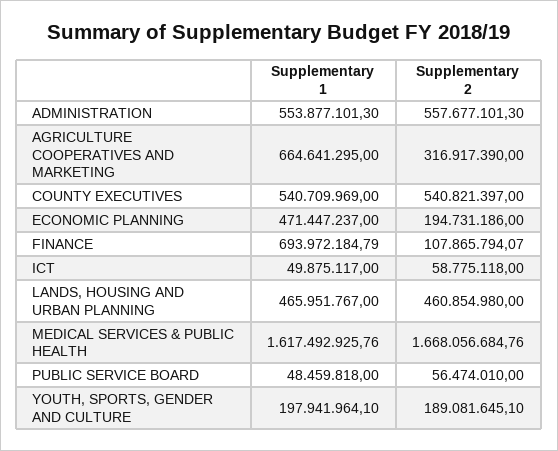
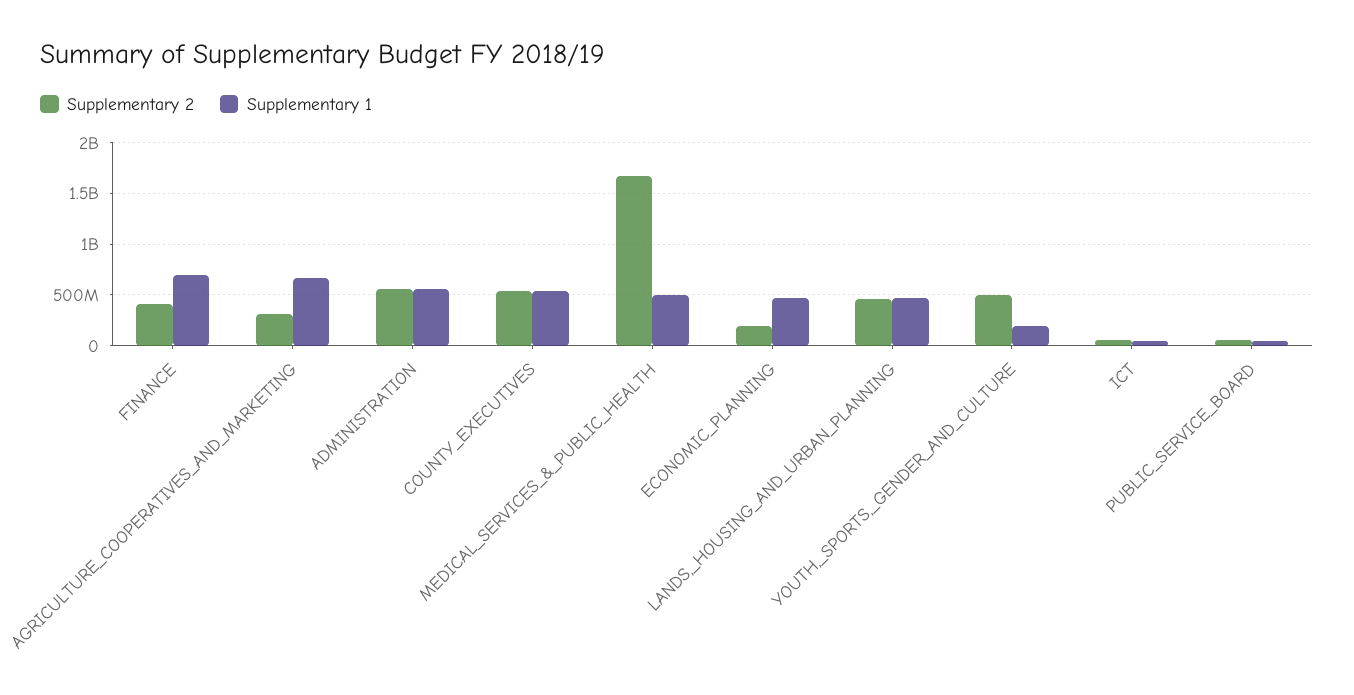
Supplementary 2, FINANCE: 107865794.07 -> 400000000
Supplementary 1, MEDICAL SERVICES & PUBLIC HEALTH: 1617492925.76 -> 500000000
Supplementary 2, YOUTH, SPORTS, GENDER AND CULTURE: 189081645.1 -> 500000000

